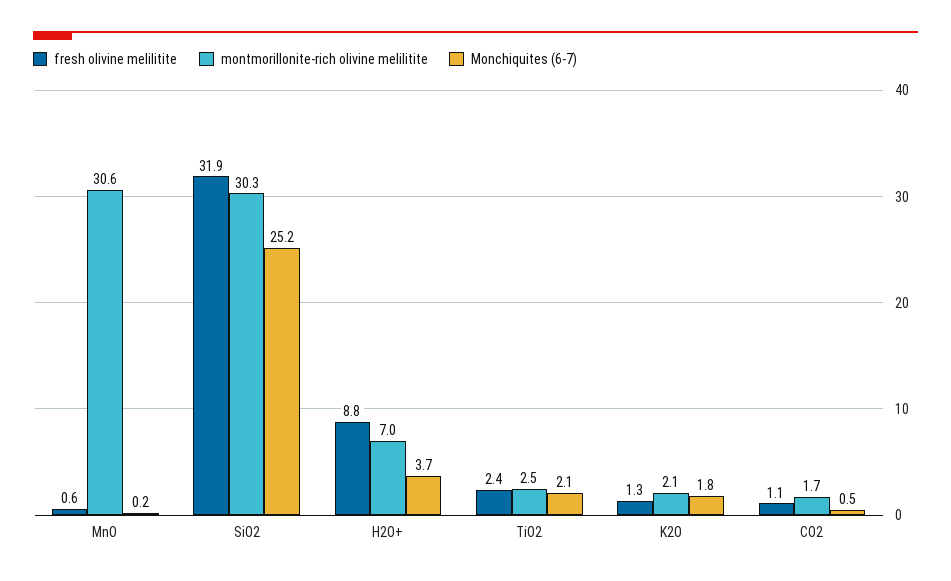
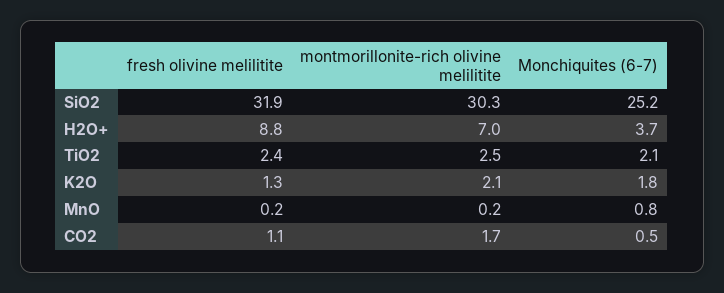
fresh olivine melilitite, MnO: 0.6 -> 0.2
montmorillonite-rich olivine melilitite, MnO: 30.6 -> 0.2
Monchiquites (6-7), MnO: 0.2 -> 0.8

